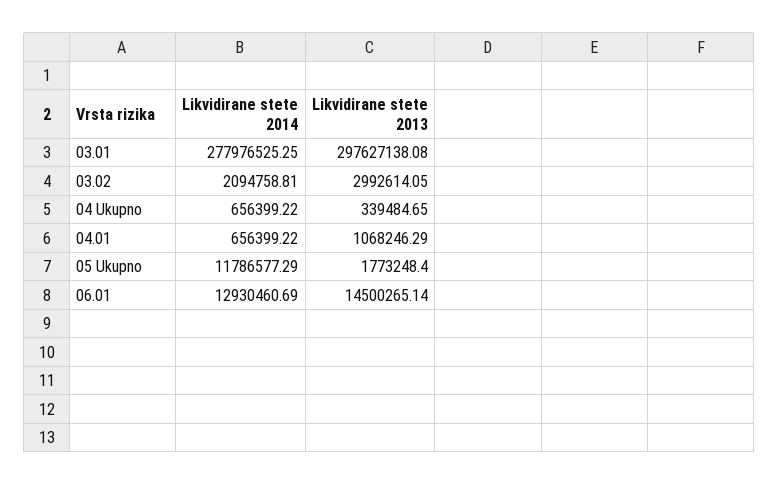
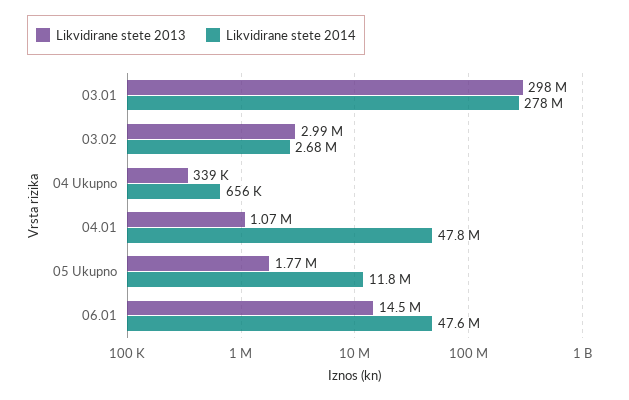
Likvidirane stete 2014, 03.02: 2094758.81 -> 2680000
Likvidirane stete 2014, 04.01: 656399.22 -> 47800000
Likvidirane stete 2014, 06.01: 12930460.69 -> 47600000

